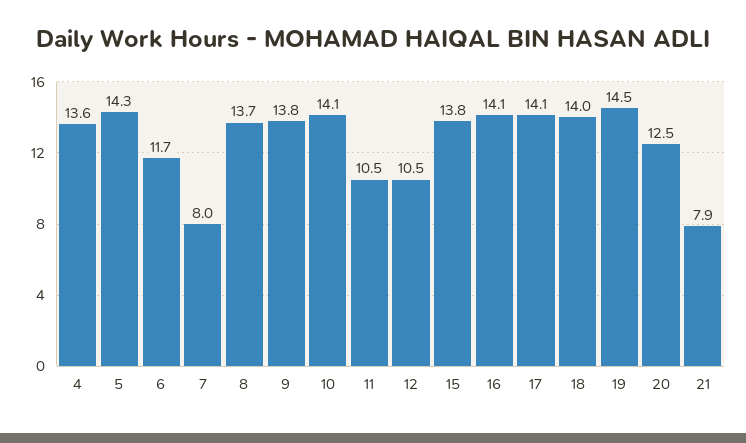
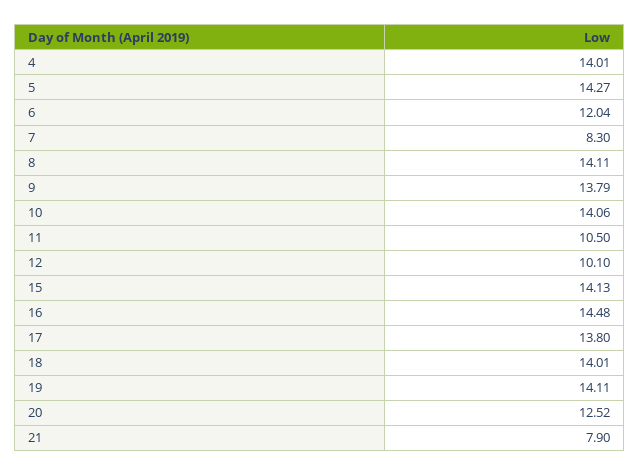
4: 13.6 -> 14.01
6: 11.7 -> 12.04
7: 8 -> 8.3
8: 13.7 -> 14.11
12: 10.5 -> 10.1
15: 13.8 -> 14.13
16: 14.1 -> 14.48
17: 14.1 -> 13.8
19: 14.5 -> 14.11

